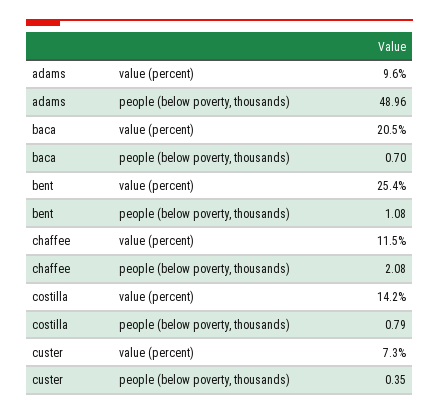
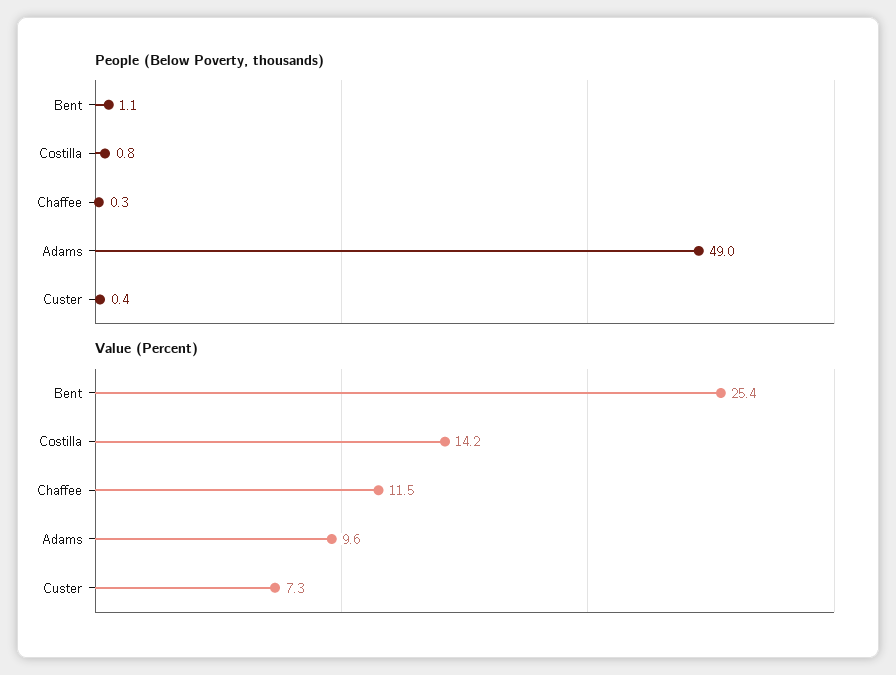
value (percent), baca: 20.5 -> none
people (below poverty, thousands), baca: 0.7 -> none
people (below poverty, thousands), chaffee: 2.08 -> 0.3

